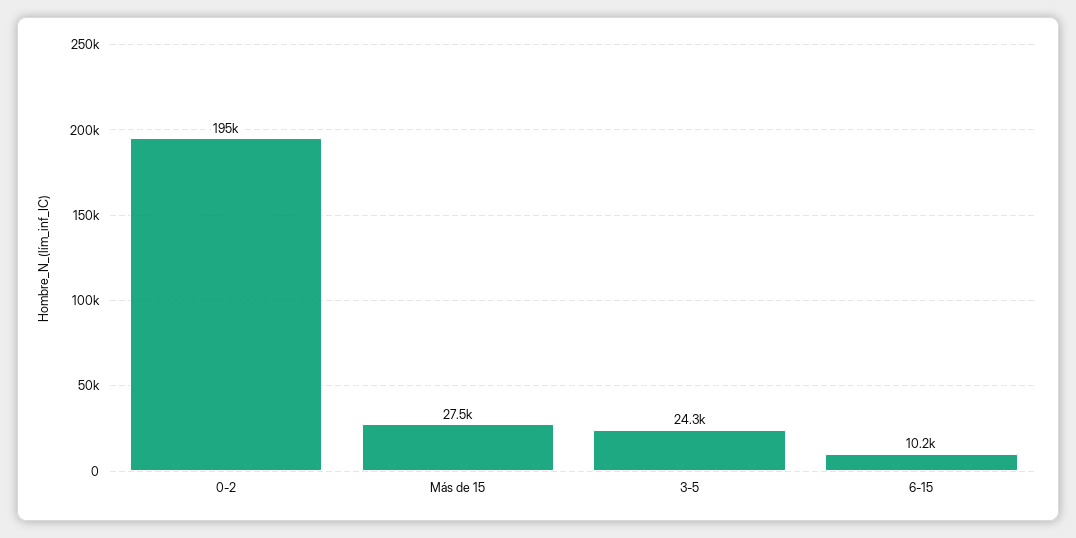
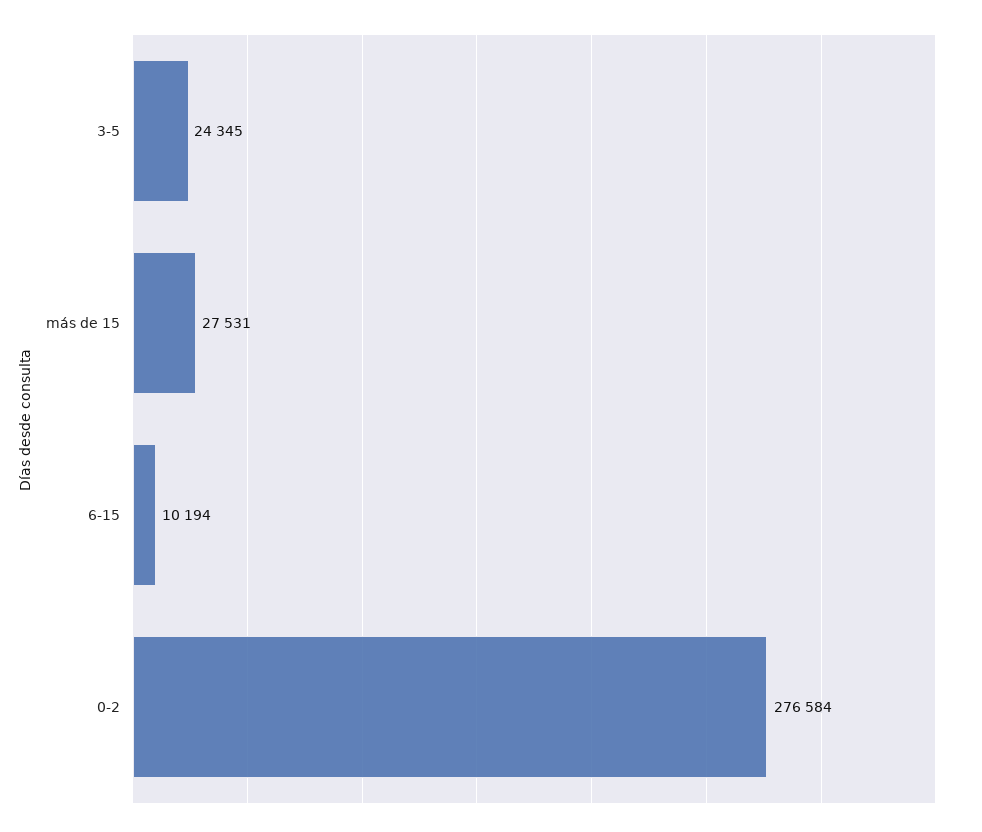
0-2: 195000 -> 276584

